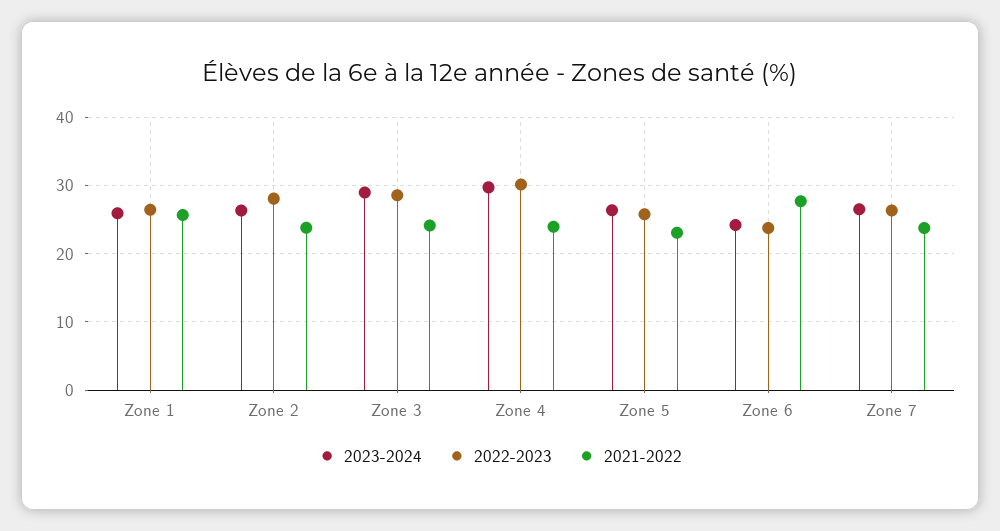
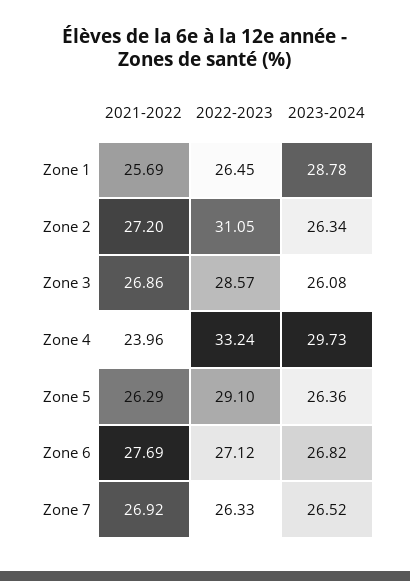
2023-2024, Zone 1: 26 -> 28.78
2022-2023, Zone 2: 28 -> 31.05
2021-2022, Zone 2: 24 -> 27.2
2023-2024, Zone 3: 29 -> 26.08
2021-2022, Zone 3: 24 -> 26.86
2022-2023, Zone 4: 30 -> 33.24
2022-2023, Zone 5: 26 -> 29.1
2021-2022, Zone 5: 23 -> 26.29
2023-2024, Zone 6: 24 -> 26.82
2022-2023, Zone 6: 24 -> 27.12
2021-2022, Zone 7: 24 -> 26.92

